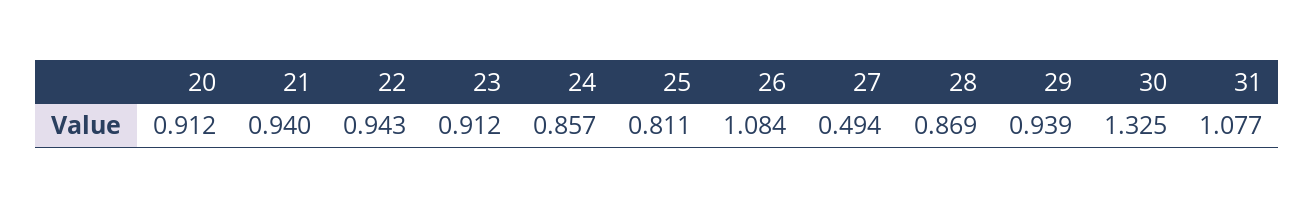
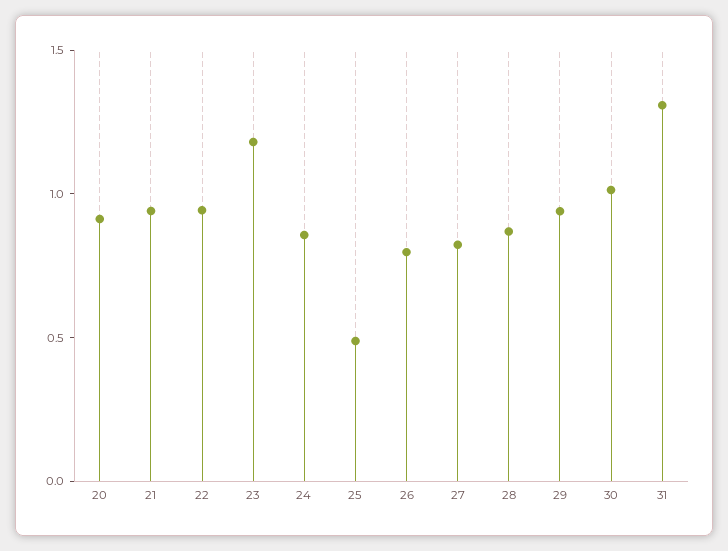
23: 0.912 -> 1.2
25: 0.811 -> 0.5
26: 1.084 -> 0.8
27: 0.494 -> 0.8
30: 1.325 -> 1
31: 1.077 -> 1.3

